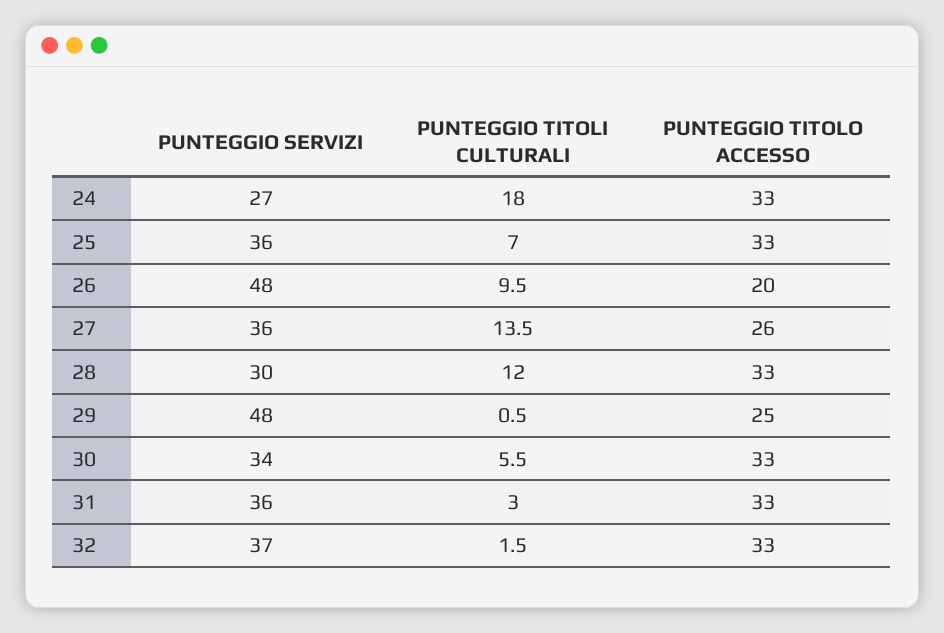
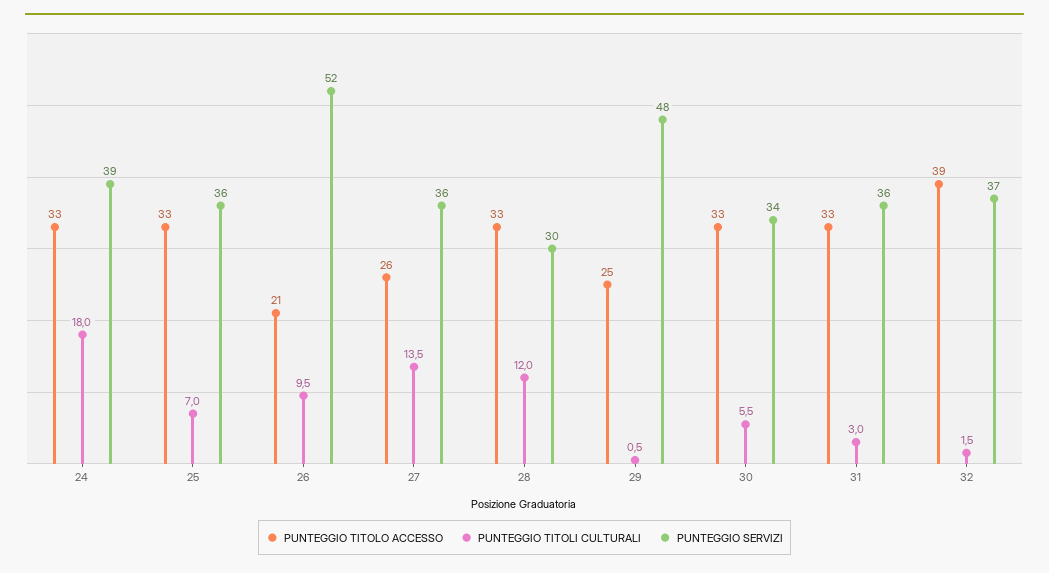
PUNTEGGIO SERVIZI, 24: 27 -> 39
PUNTEGGIO SERVIZI, 26: 48 -> 52
PUNTEGGIO TITOLO ACCESSO, 26: 20 -> 21
PUNTEGGIO TITOLO ACCESSO, 32: 33 -> 39

